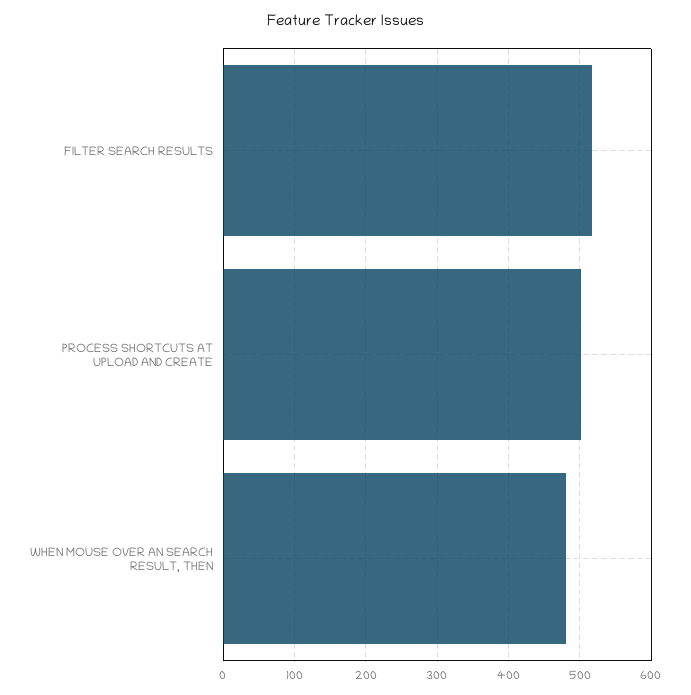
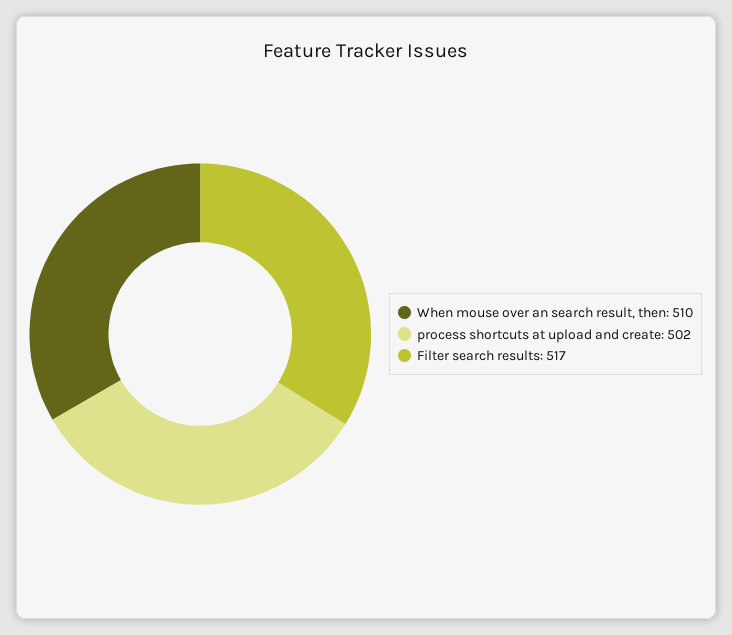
WHEN MOUSE OVER AN SEARCH RESULT, THEN: 480 -> 510

